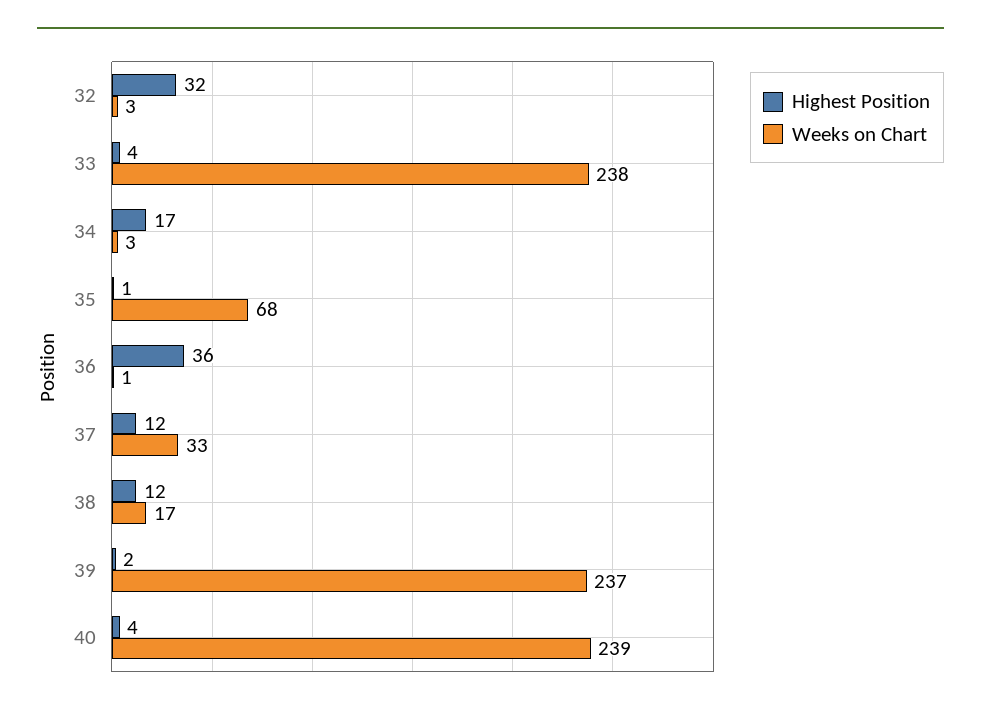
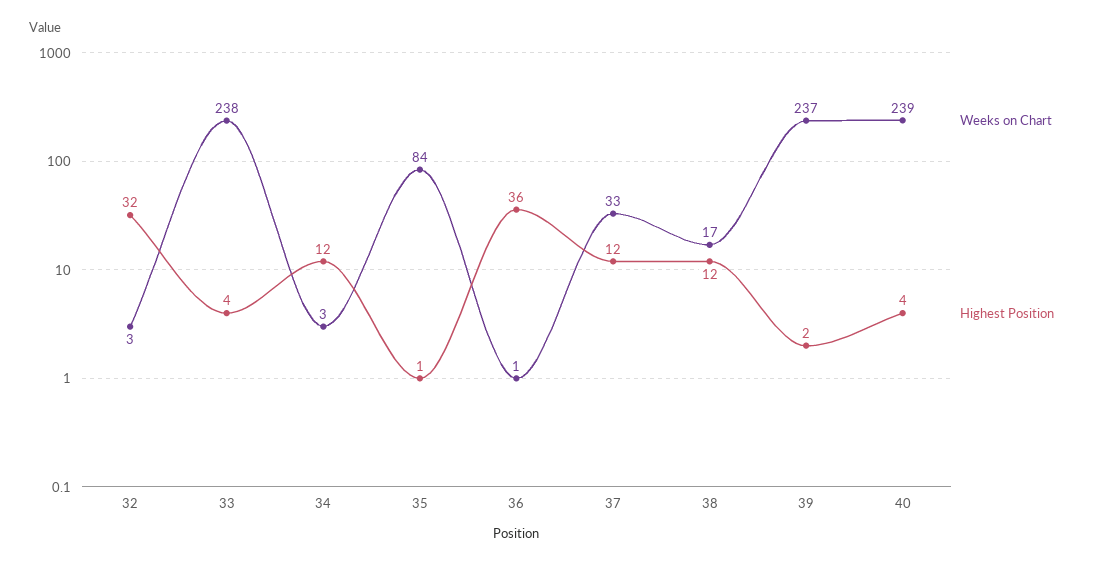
Highest Position, 34: 17 -> 12
Weeks on Chart, 35: 68 -> 84

